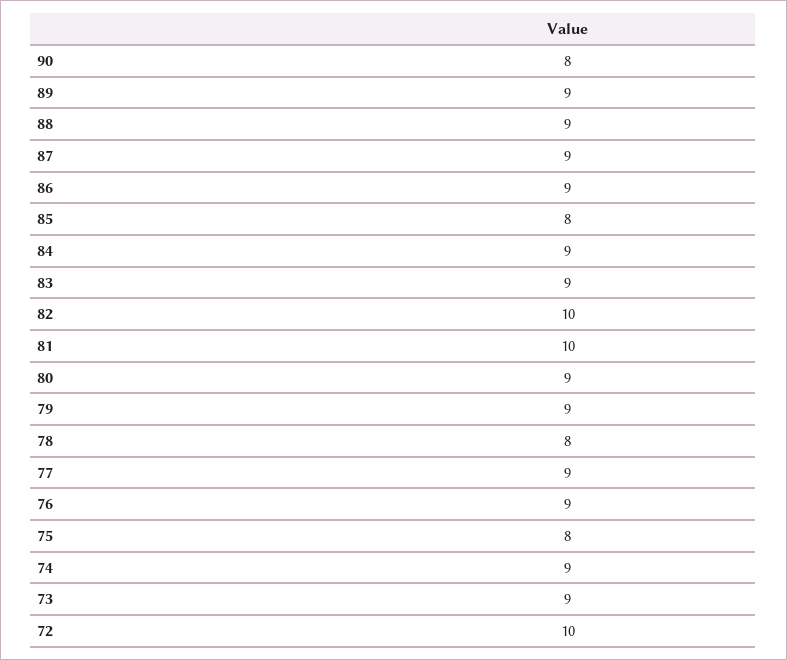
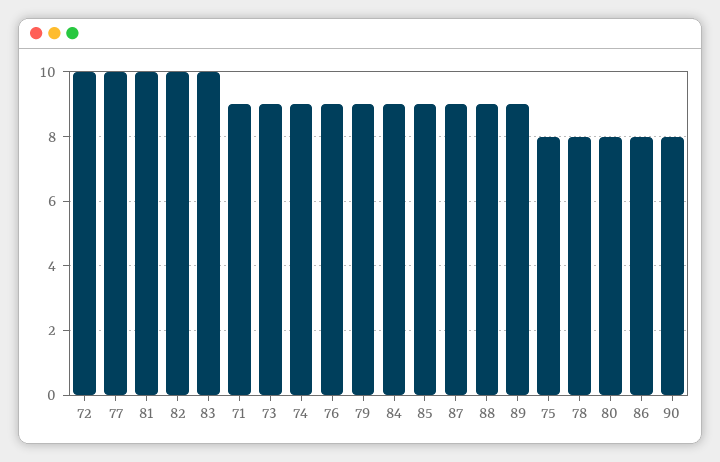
86: 9 -> 8
85: 8 -> 9
83: 9 -> 10
80: 9 -> 8
77: 9 -> 10
71: none -> 9

